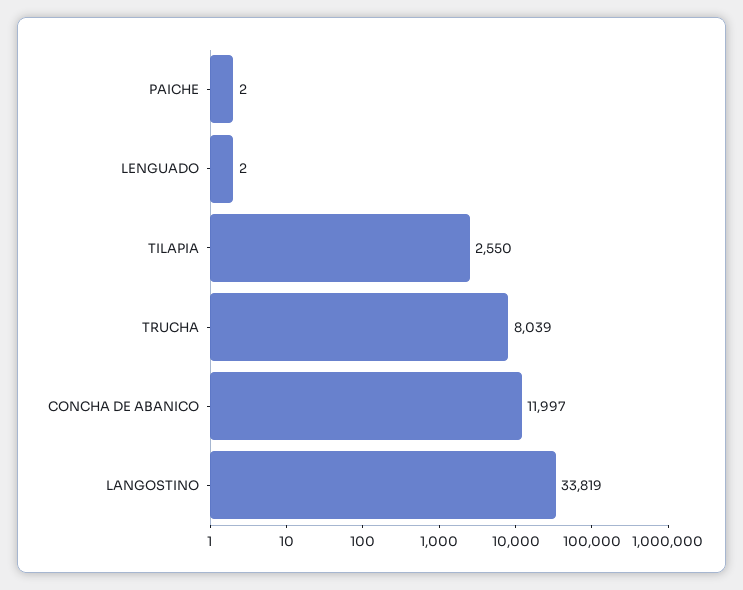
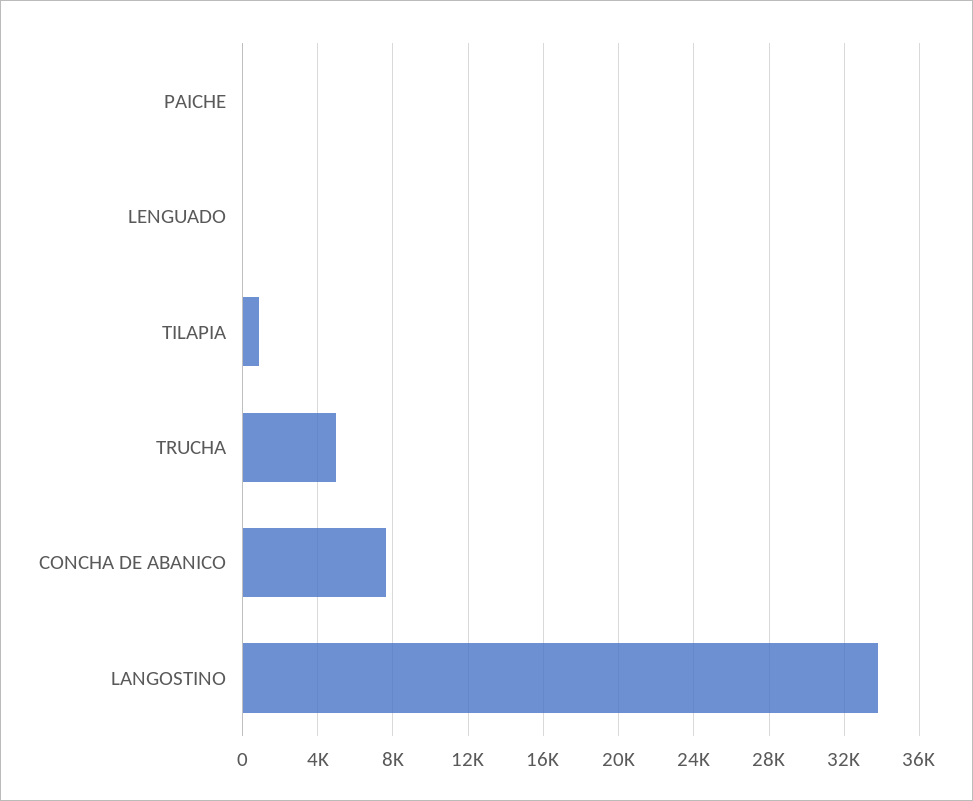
TILAPIA: 2550 -> 1000
TRUCHA: 8039 -> 5000
CONCHA DE ABANICO: 11997 -> 7500

